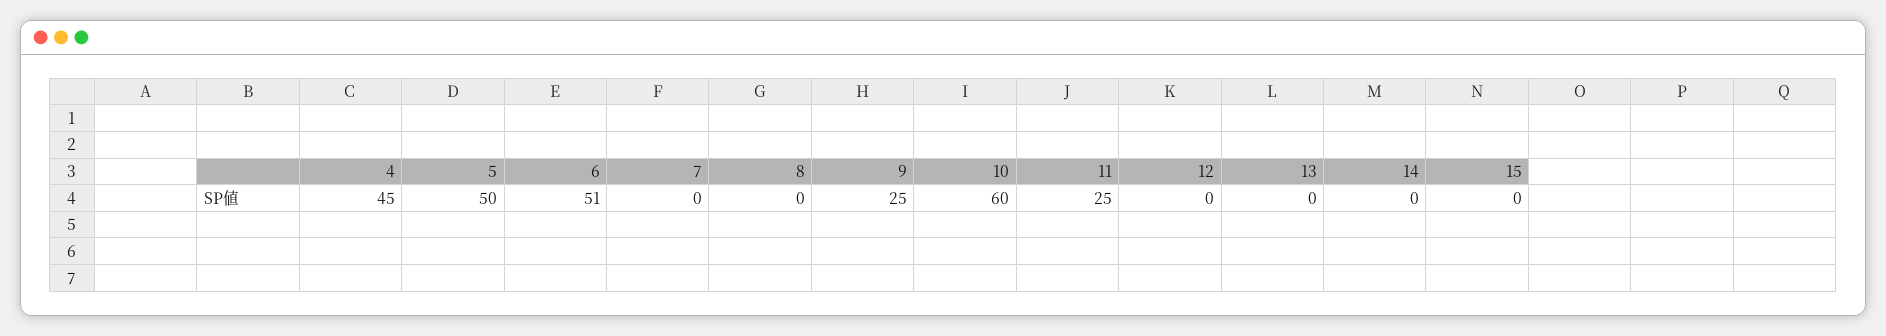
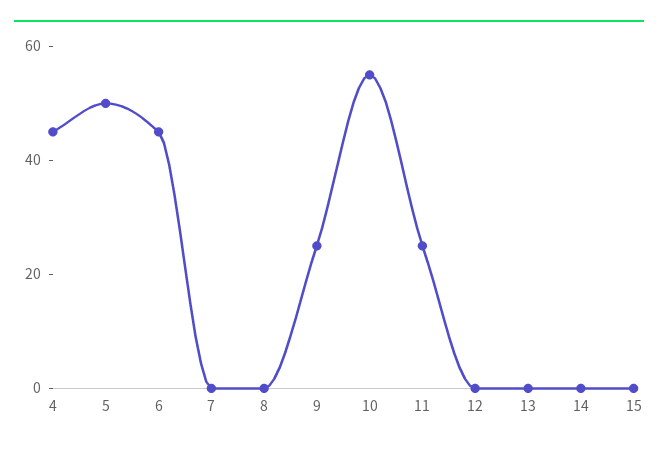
6: 51 -> 45
10: 60 -> 55

